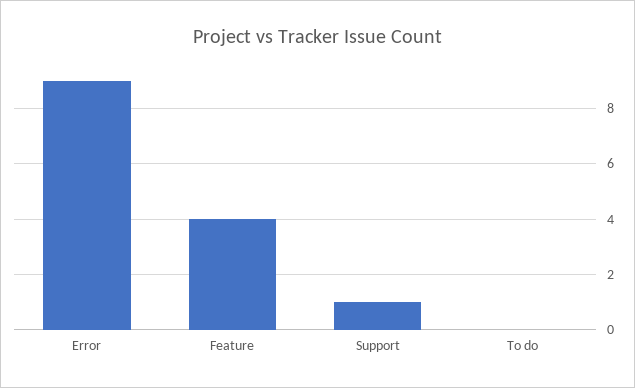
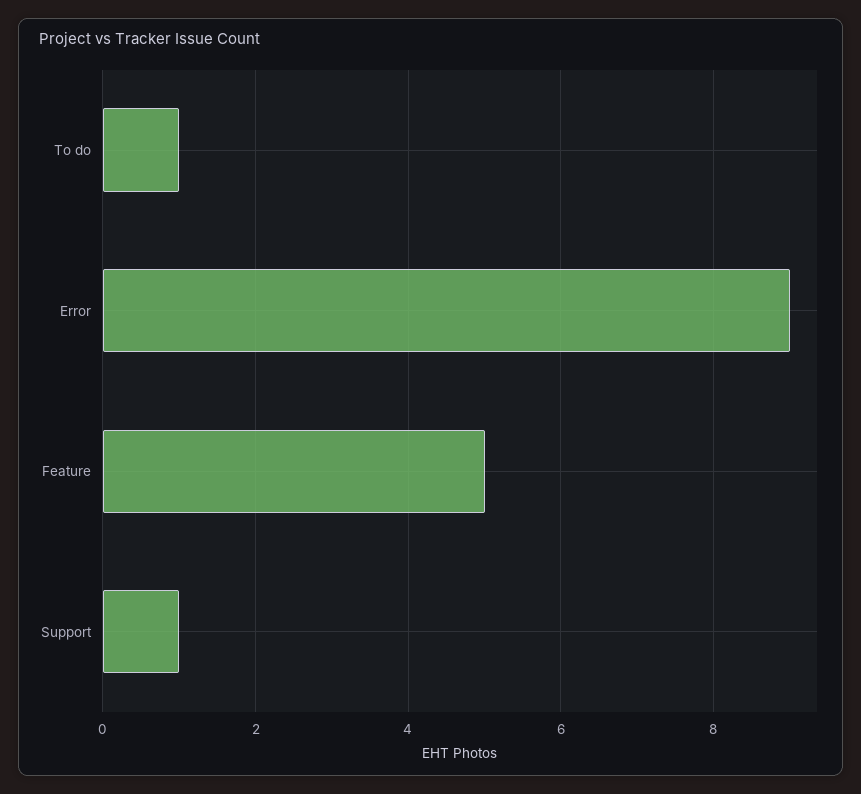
Feature: 4 -> 5
To do: 0 -> 1

